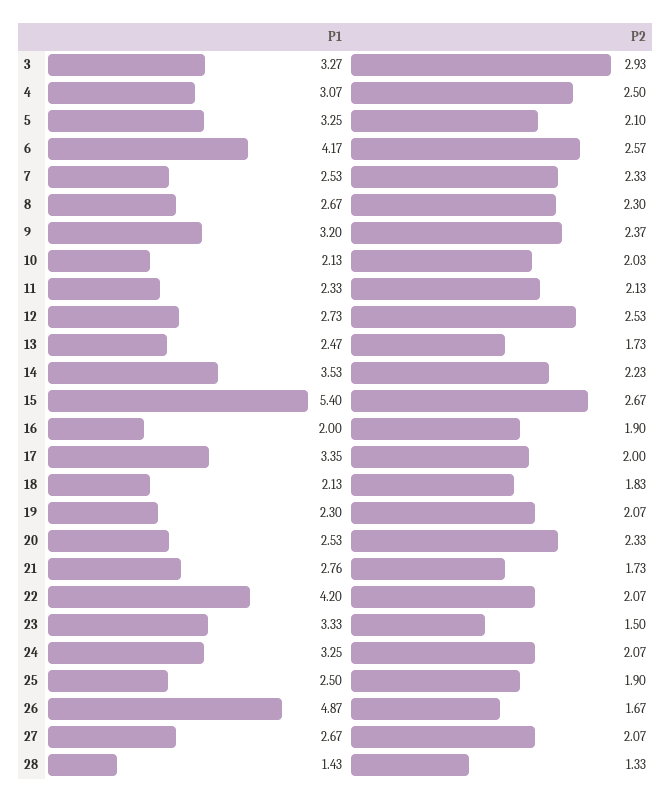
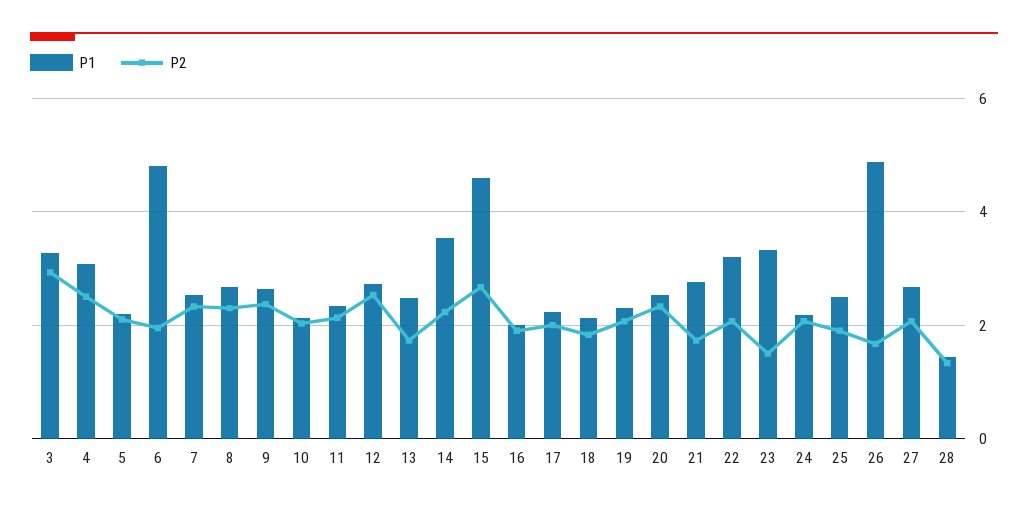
P1, 5: 3.25 -> 2.2
P1, 6: 4.17 -> 4.8
P2, 6: 2.57 -> 2
P1, 9: 3.2 -> 2.6
P1, 15: 5.4 -> 4.6
P1, 17: 3.35 -> 2.2
P1, 22: 4.2 -> 3.2
P1, 24: 3.25 -> 2.2

